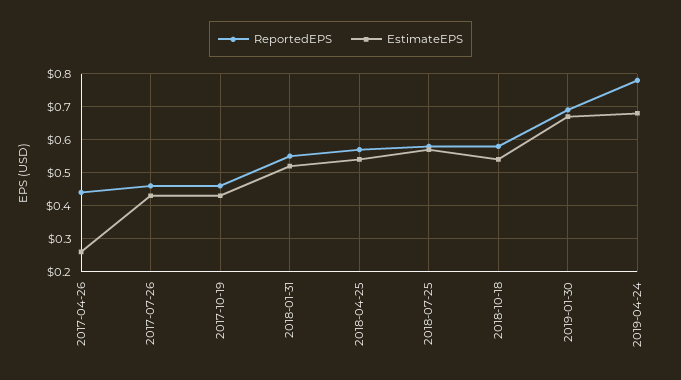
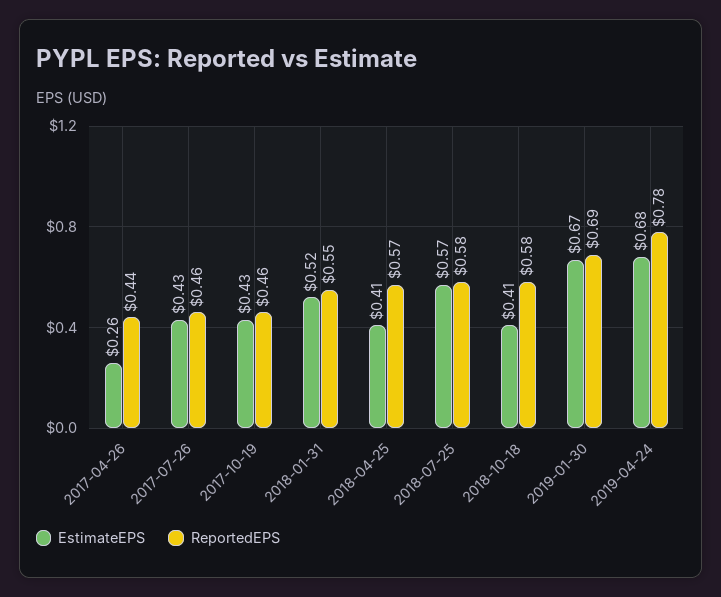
EstimateEPS, 2018-04-25: 0.55 -> 0.41
EstimateEPS, 2018-10-18: 0.55 -> 0.41

